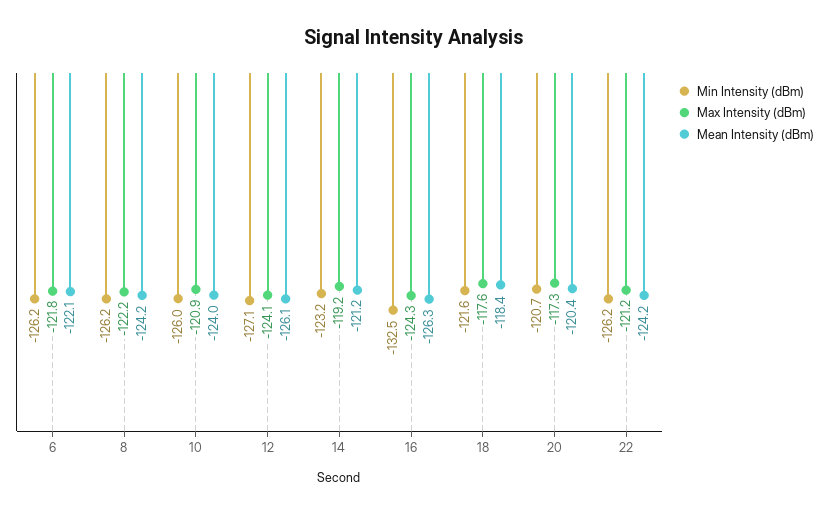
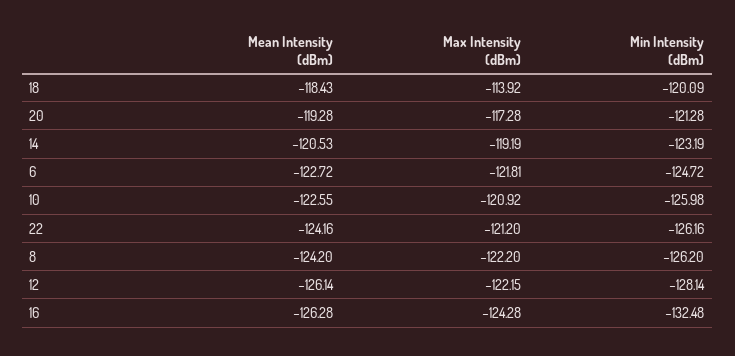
Min Intensity (dBm), 6: -126.2 -> -124.72
Mean Intensity (dBm), 6: -122.1 -> -122.72
Mean Intensity (dBm), 10: -124 -> -122.55
Min Intensity (dBm), 12: -127.1 -> -128.14
Max Intensity (dBm), 12: -124.1 -> -122.15
Mean Intensity (dBm), 14: -121.2 -> -120.53
Min Intensity (dBm), 18: -121.6 -> -120.09
Max Intensity (dBm), 18: -117.6 -> -113.92
Min Intensity (dBm), 20: -120.7 -> -121.28
Mean Intensity (dBm), 20: -120.4 -> -119.28

